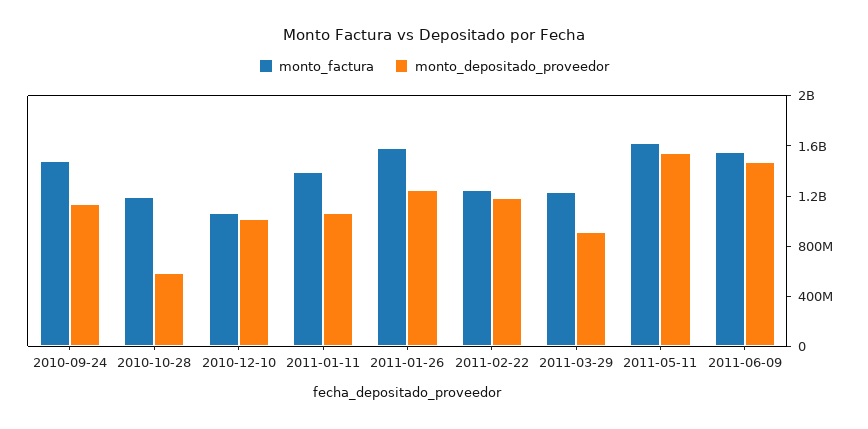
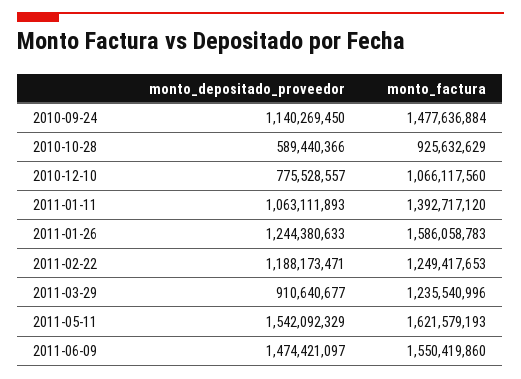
monto_factura, 2010-10-28: 1200000000 -> 925632629
monto_depositado_proveedor, 2010-12-10: 1000000000 -> 775528557

